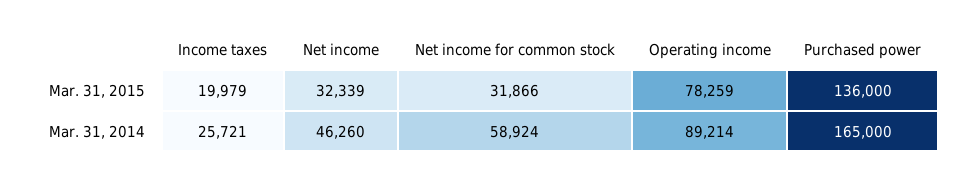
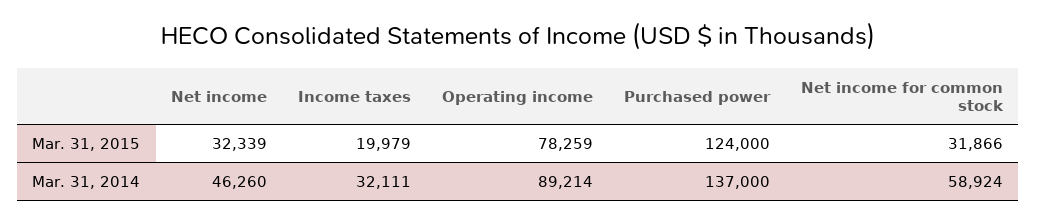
Purchased power, Mar. 31, 2015: 136000 -> 124000
Income taxes, Mar. 31, 2014: 25721 -> 32111
Purchased power, Mar. 31, 2014: 165000 -> 137000

